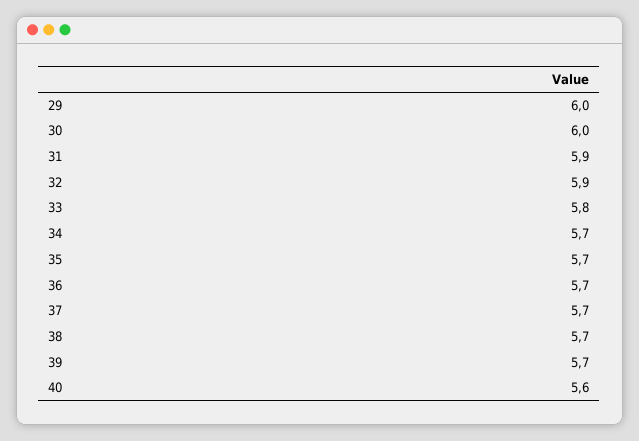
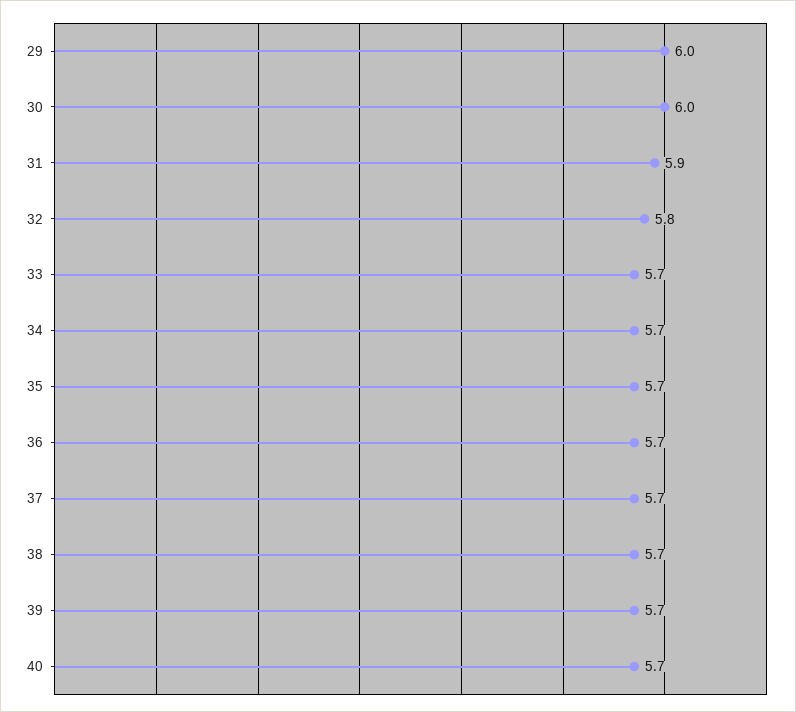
32: 5.9 -> 5.8
33: 5.8 -> 5.7
40: 5.6 -> 5.7

